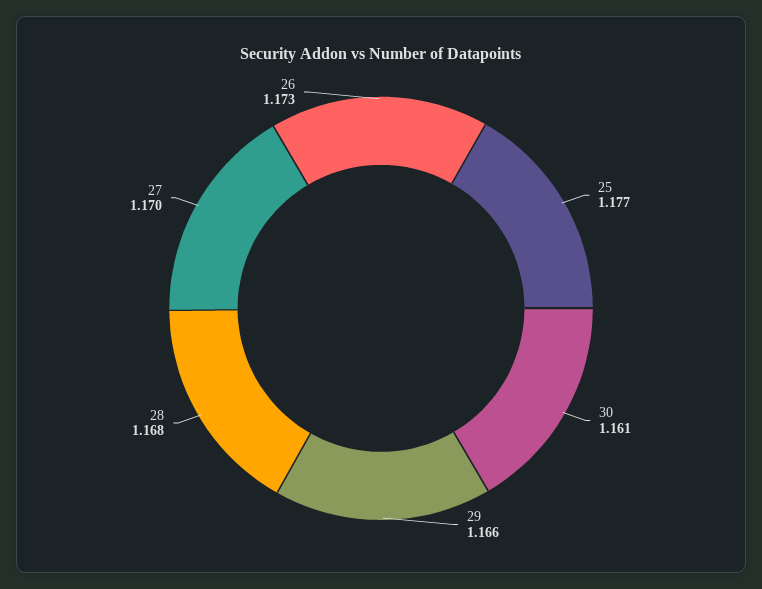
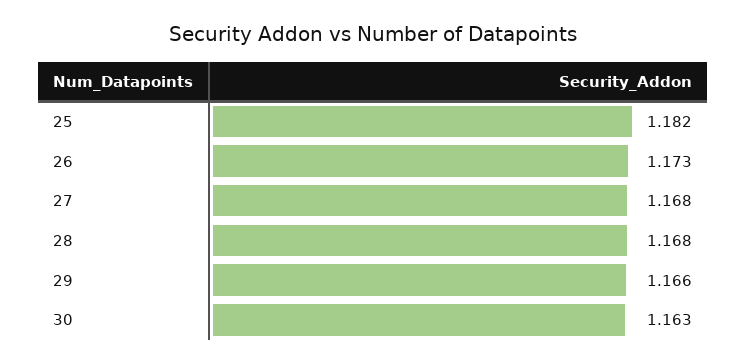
25: 1.177 -> 1.182
30: 1.161 -> 1.163
27: 1.17 -> 1.168

